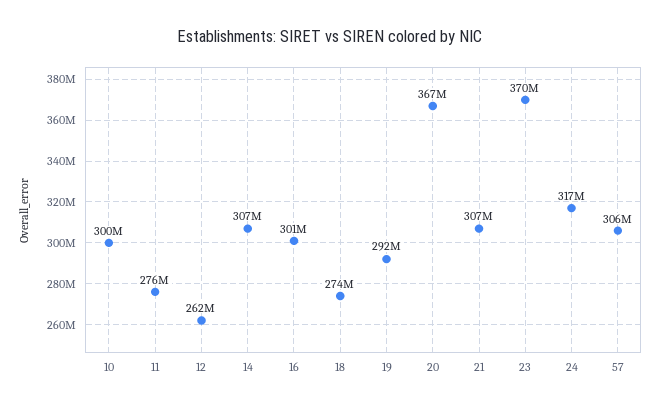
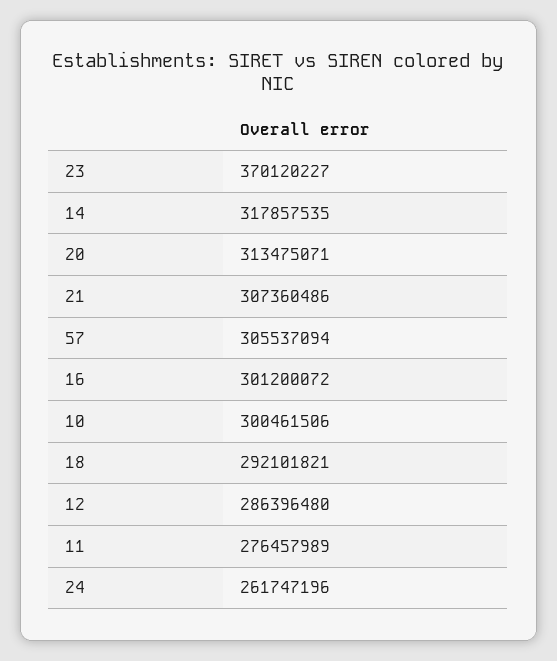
12: 262000000 -> 286396480
14: 307000000 -> 317857535
18: 274000000 -> 292101821
19: 292000000 -> none
20: 367000000 -> 313475071
24: 317000000 -> 261747196

